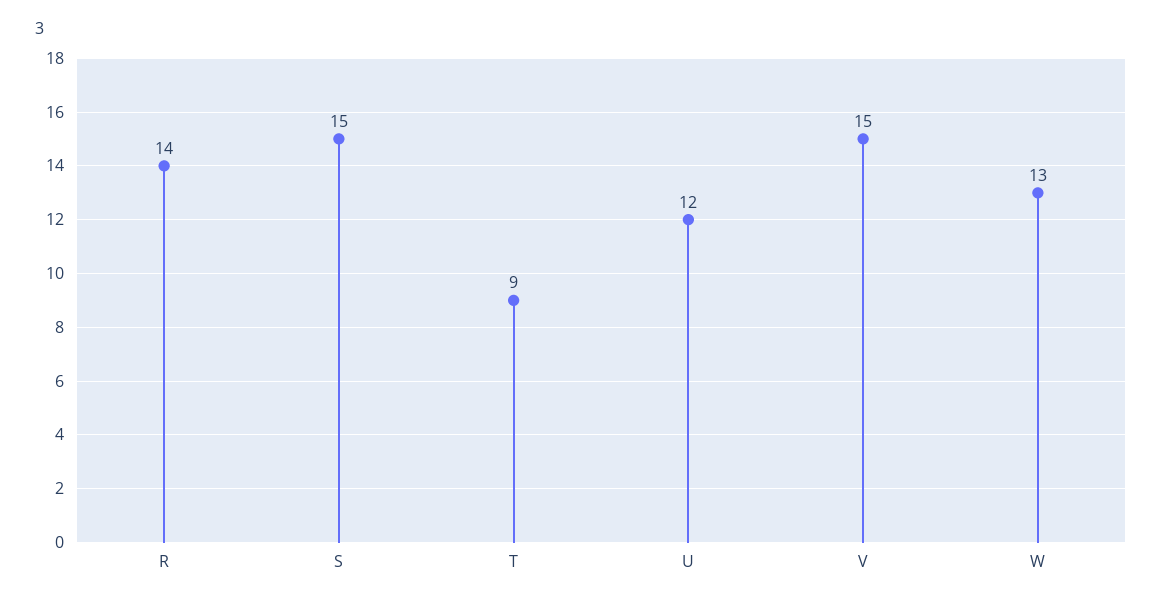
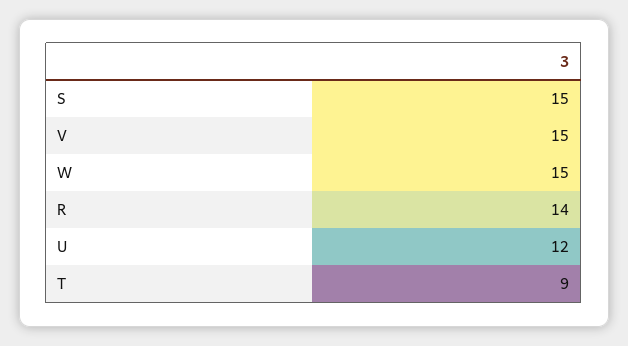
W: 13 -> 15

